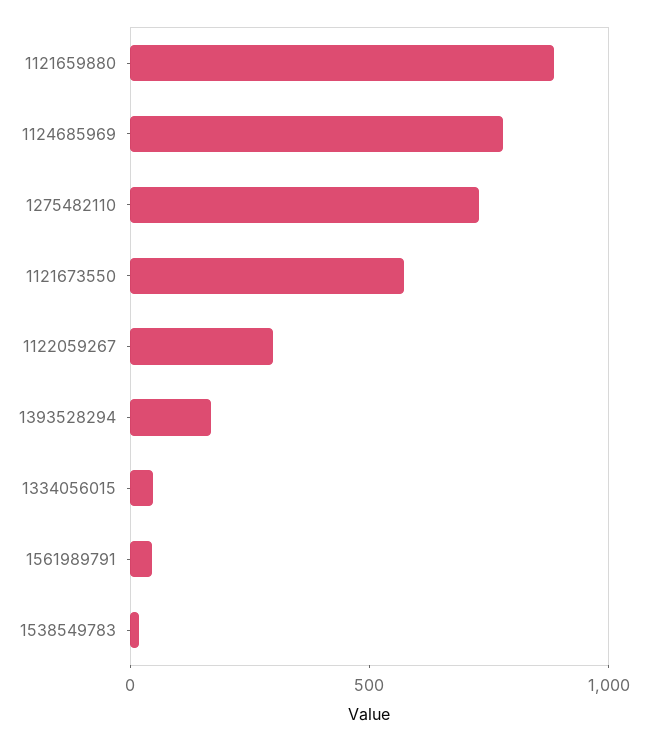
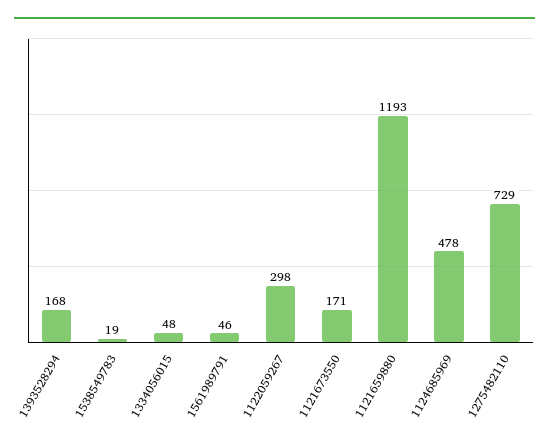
1121659880: 900 -> 1193
1124685969: 800 -> 478
1121673550: 600 -> 171

